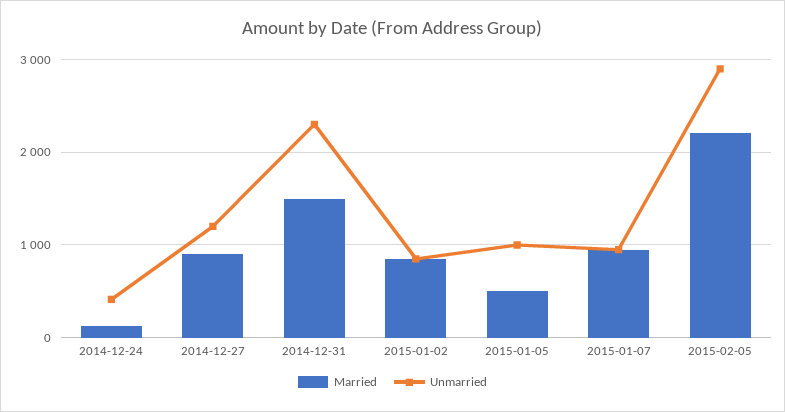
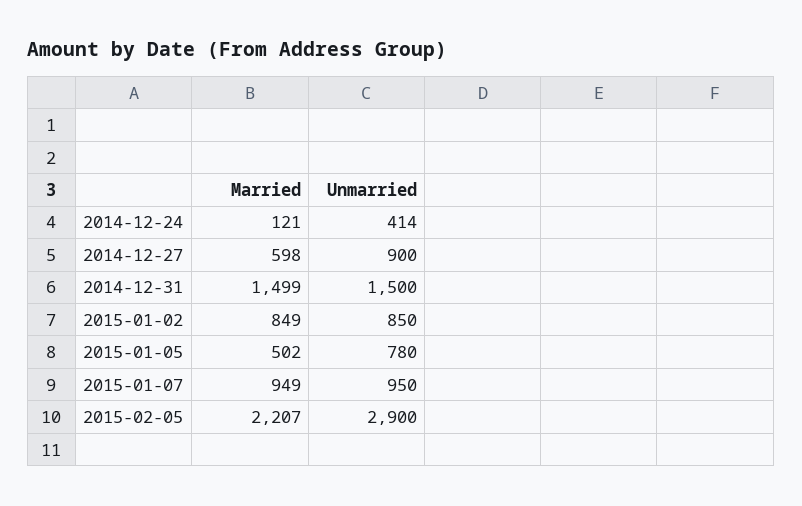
Married, 2014-12-27: 900 -> 598
Unmarried, 2014-12-27: 1200 -> 900
Unmarried, 2014-12-31: 2300 -> 1500
Unmarried, 2015-01-05: 1000 -> 780

